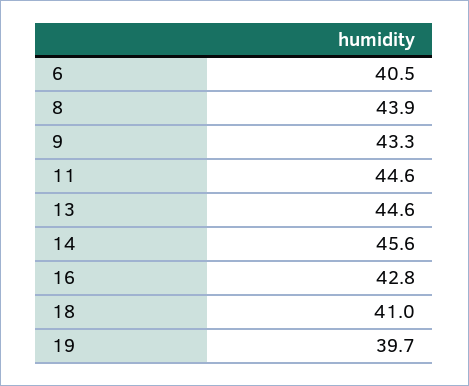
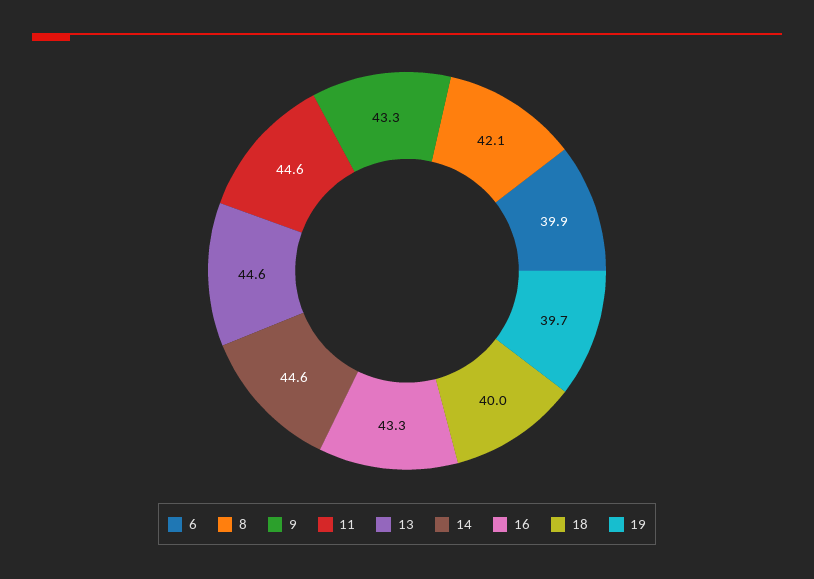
6: 40.5 -> 39.9
8: 43.9 -> 42.1
14: 45.6 -> 44.6
16: 42.8 -> 43.3
18: 41 -> 40

